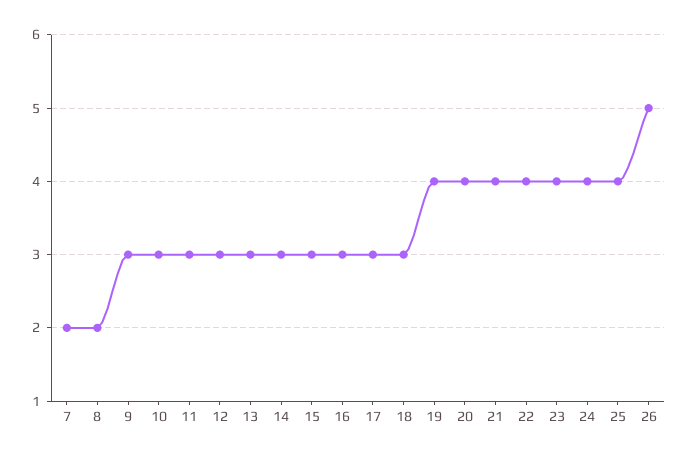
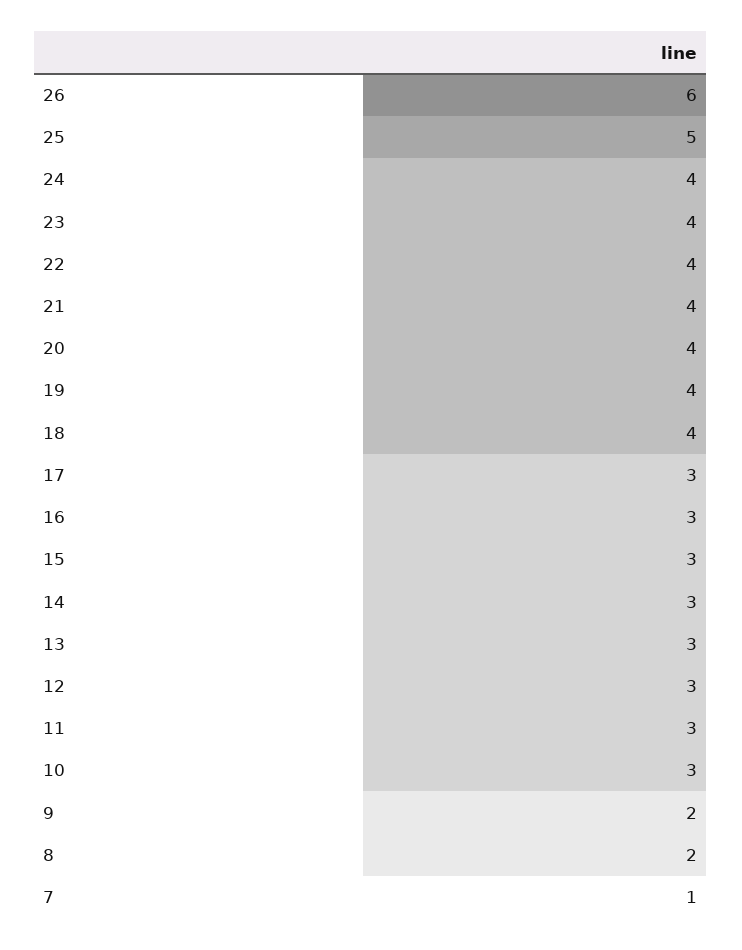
7: 2 -> 1
9: 3 -> 2
18: 3 -> 4
25: 4 -> 5
26: 5 -> 6

